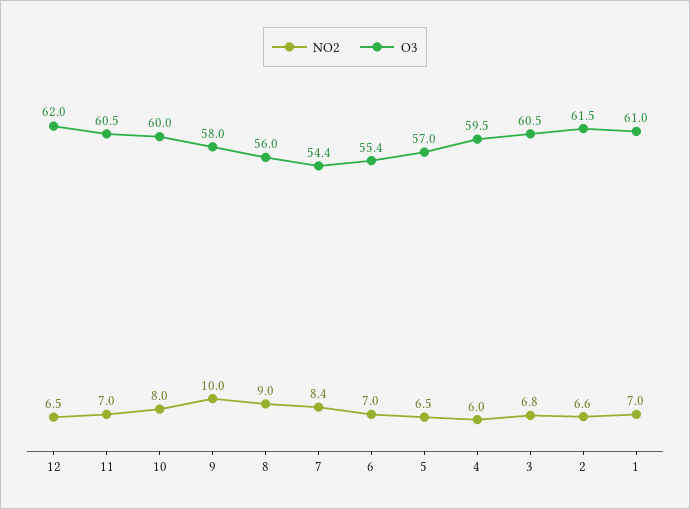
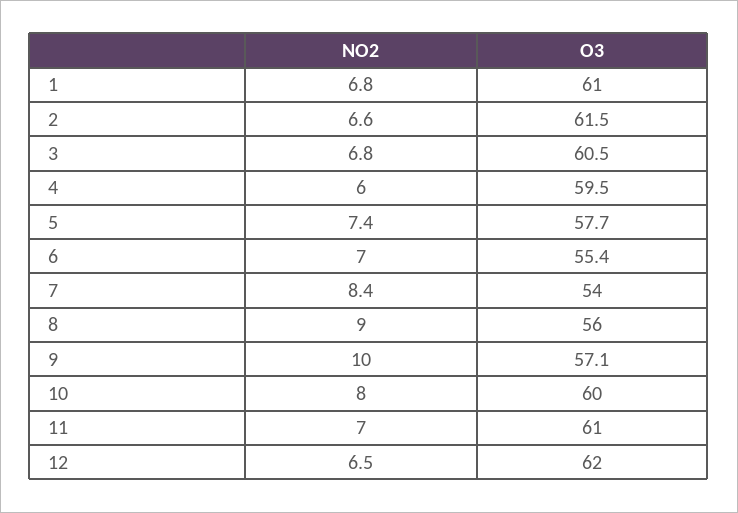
O3, 11: 60.5 -> 61
O3, 9: 58 -> 57.1
O3, 7: 54.4 -> 54
NO2, 5: 6.5 -> 7.4
O3, 5: 57 -> 57.7
NO2, 1: 7 -> 6.8

